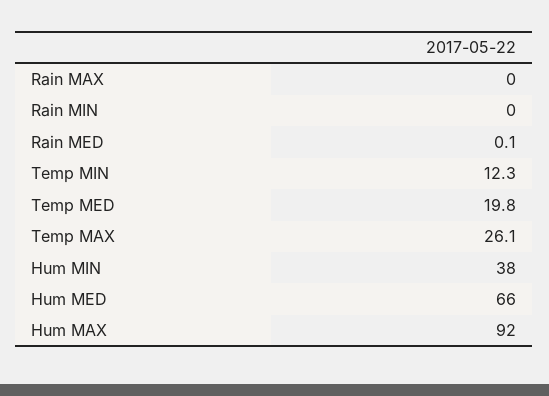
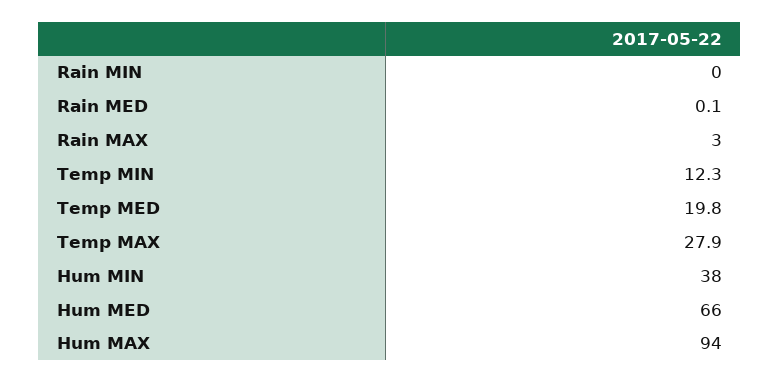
Rain MAX: 0 -> 3
Temp MAX: 26.1 -> 27.9
Hum MAX: 92 -> 94

